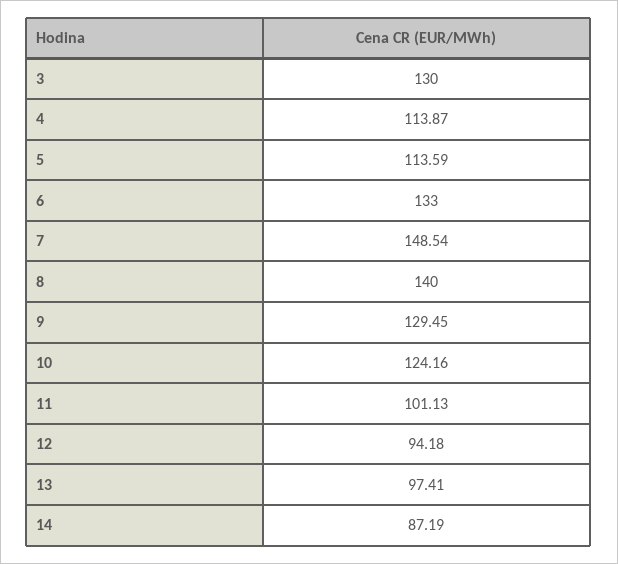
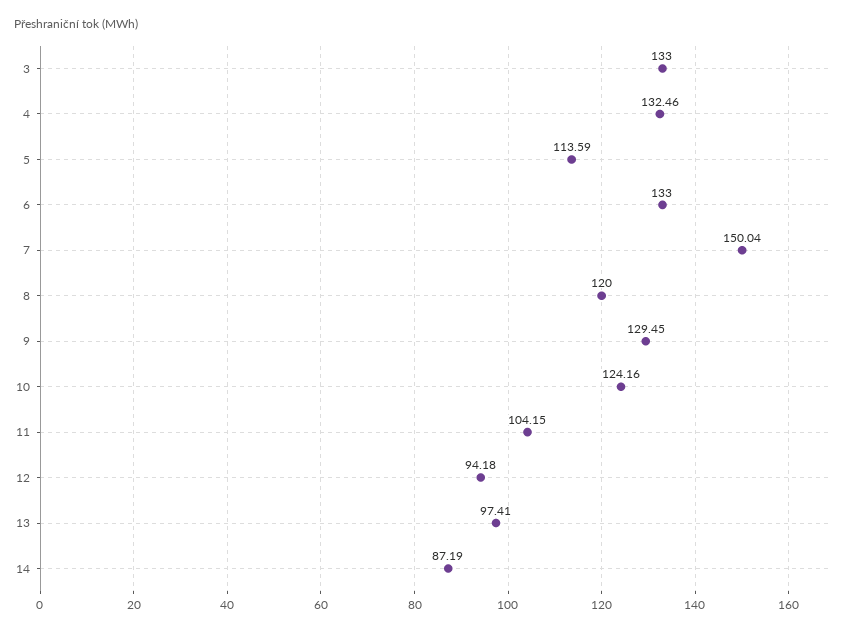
3: 130 -> 133
4: 113.87 -> 132.46
7: 148.54 -> 150.04
8: 140 -> 120
11: 101.13 -> 104.15

